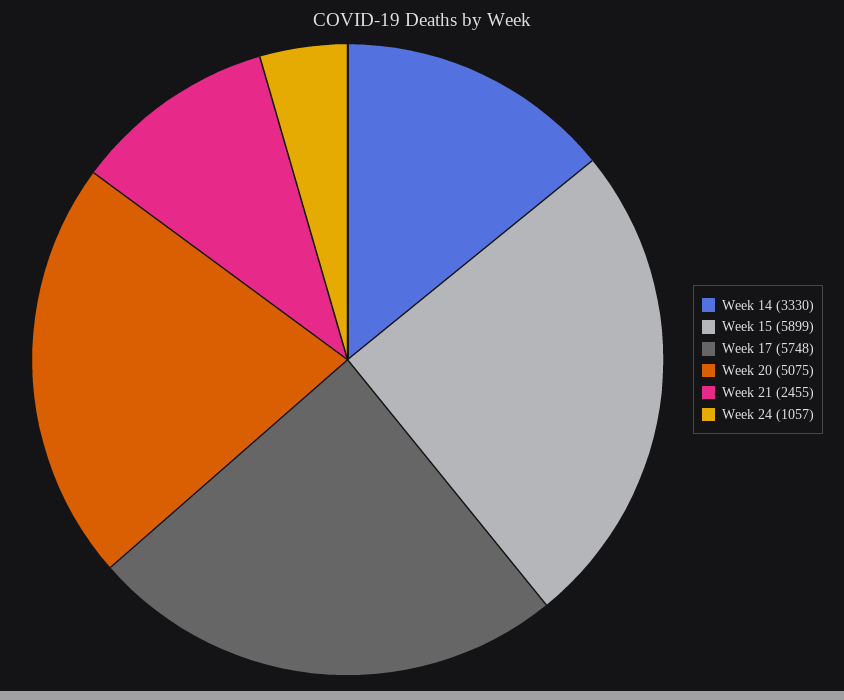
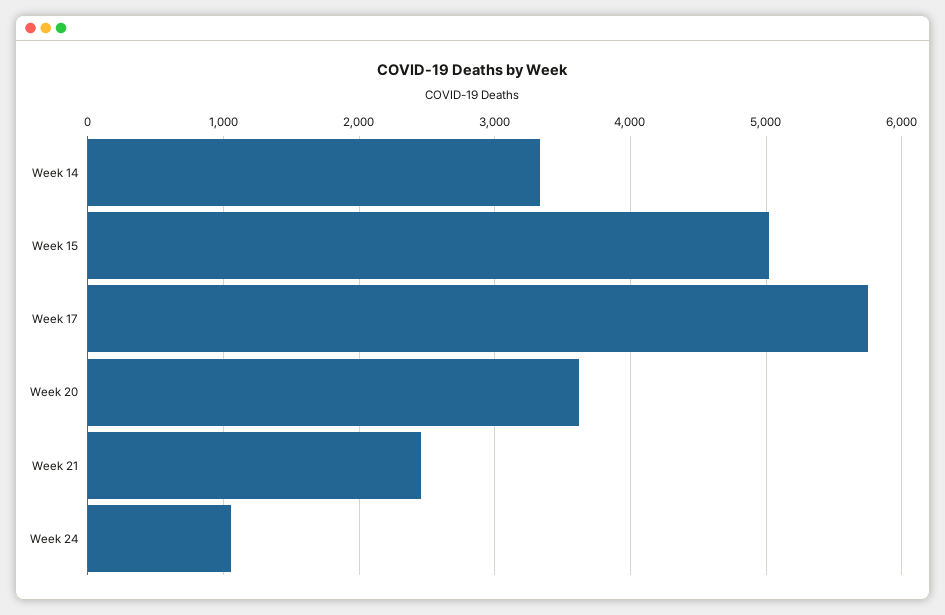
Week 15: 5899 -> 5000
Week 20: 5075 -> 3600

